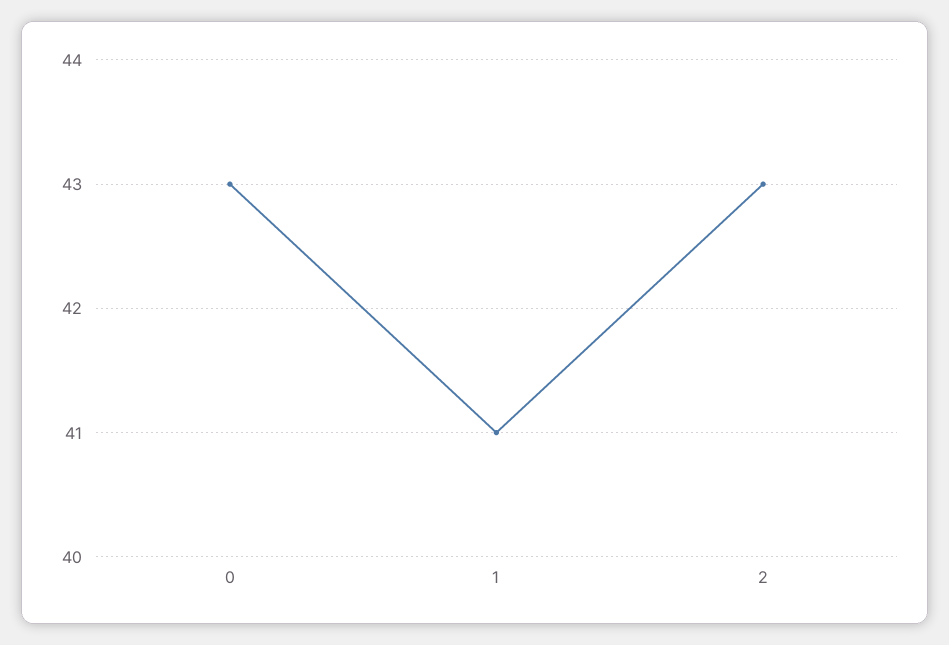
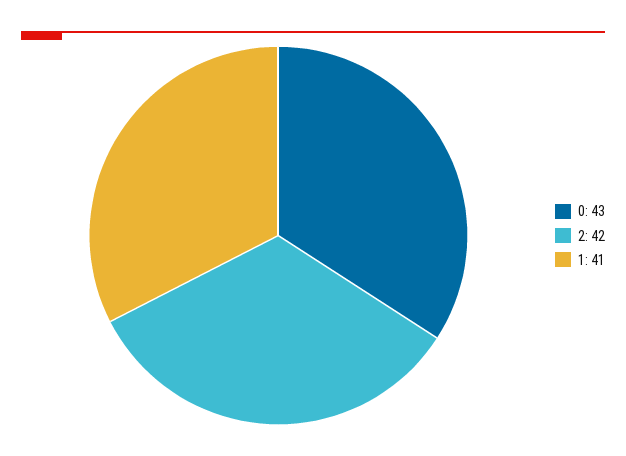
2: 43 -> 42

